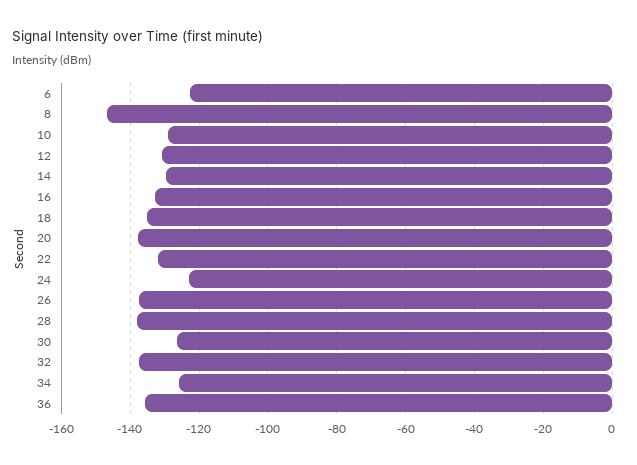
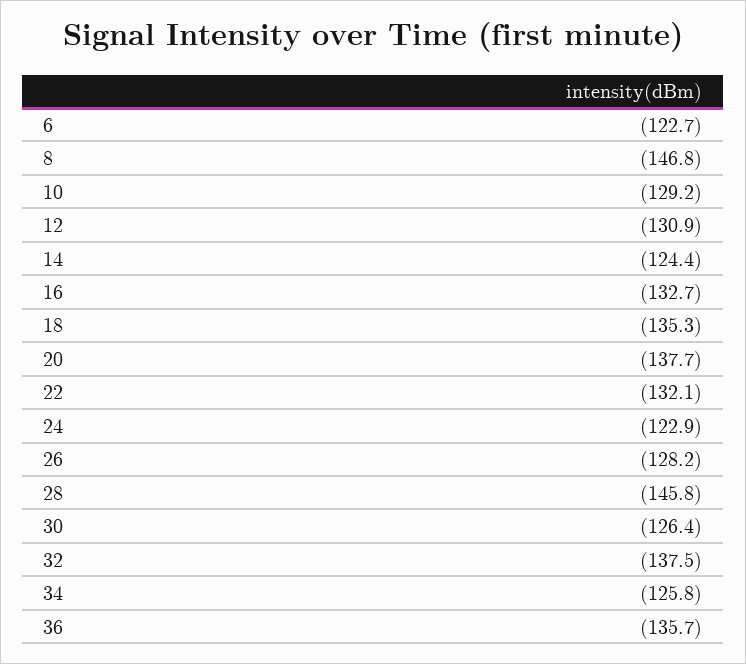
14: -130 -> -124.4
26: -138 -> -128.2
28: -138 -> -145.8

